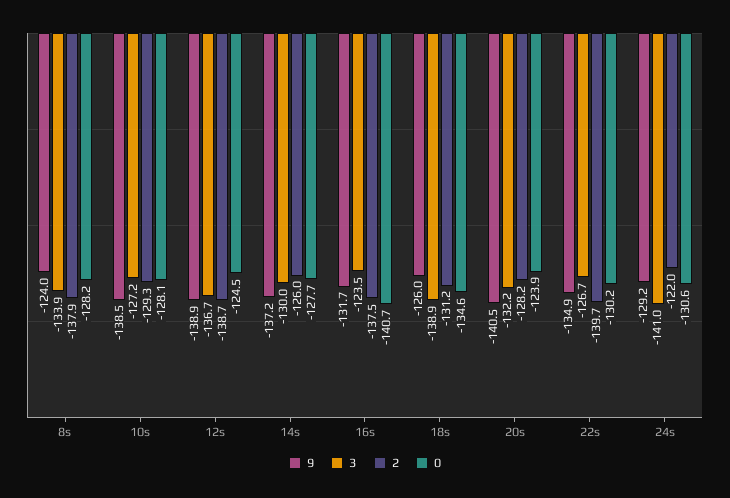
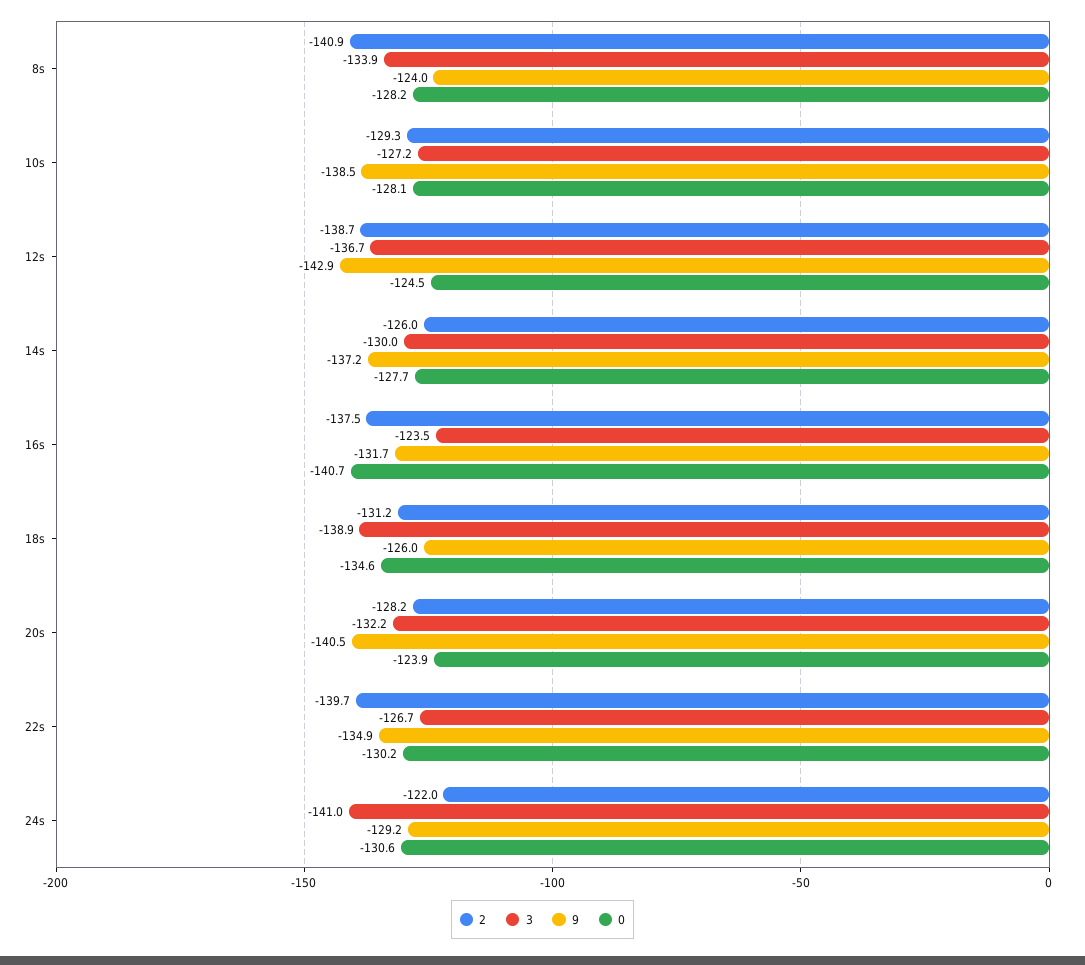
2, 8s: -137.9 -> -140.9
9, 12s: -138.9 -> -142.9

